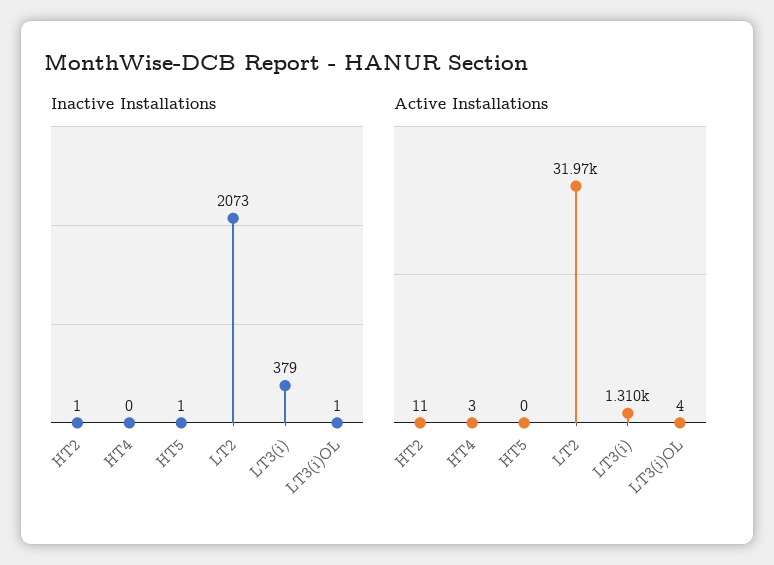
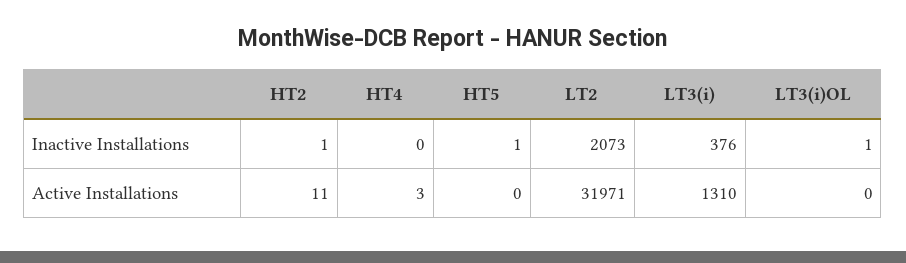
Inactive Installations, LT3(i): 379 -> 376
Active Installations, LT3(i)OL: 4 -> 0

